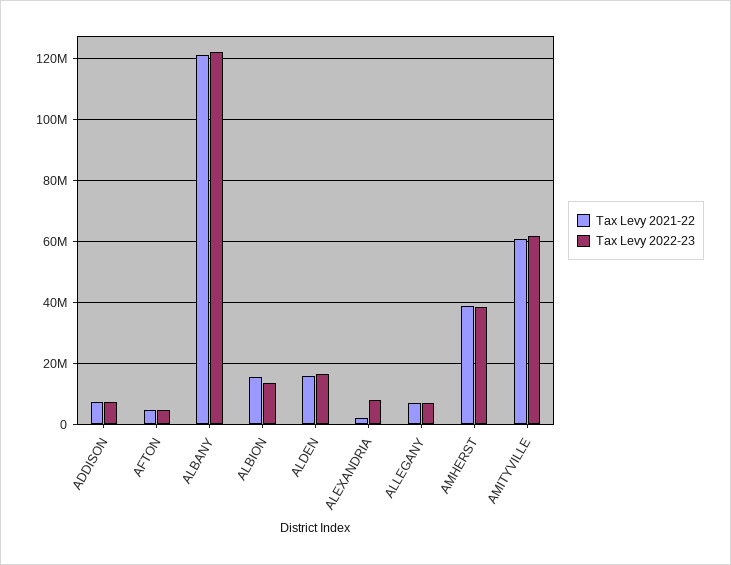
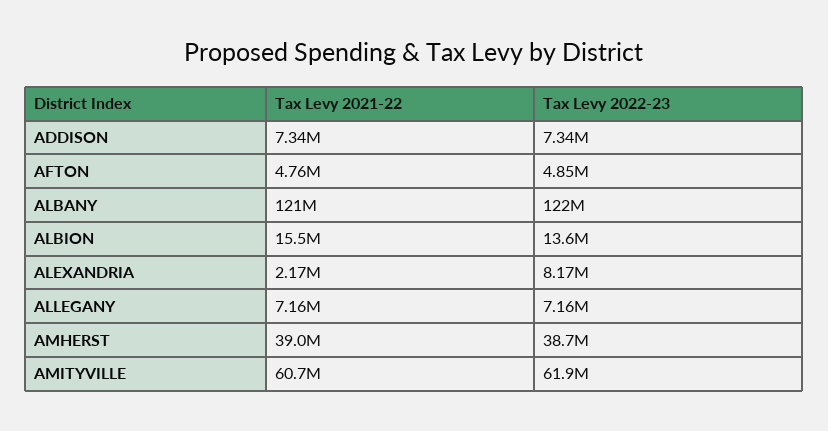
Tax Levy 2021-22, ALDEN: 16000000 -> none
Tax Levy 2022-23, ALDEN: 16000000 -> none

